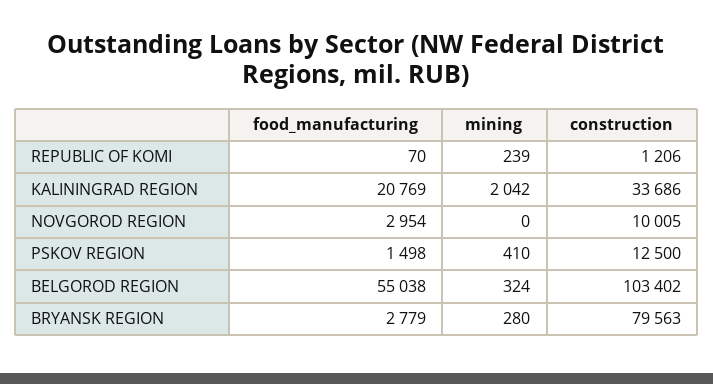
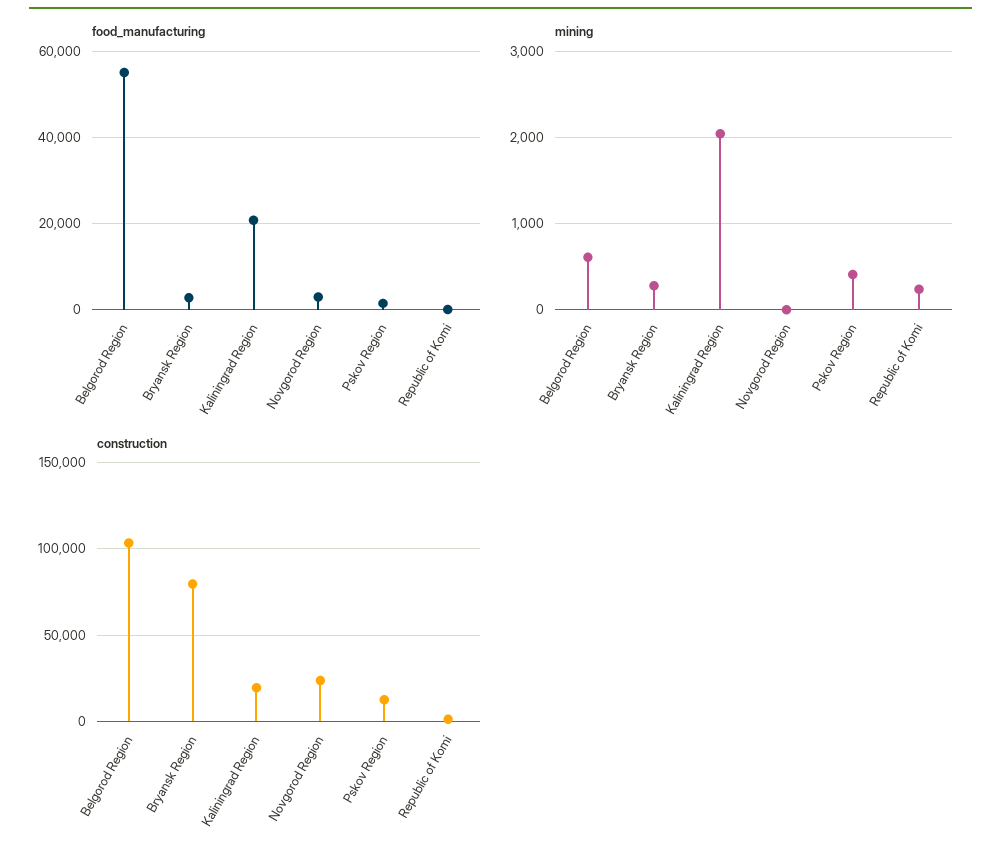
construction, KALININGRAD REGION: 33686 -> 20000
construction, NOVGOROD REGION: 10005 -> 25000
mining, BELGOROD REGION: 324 -> 600

